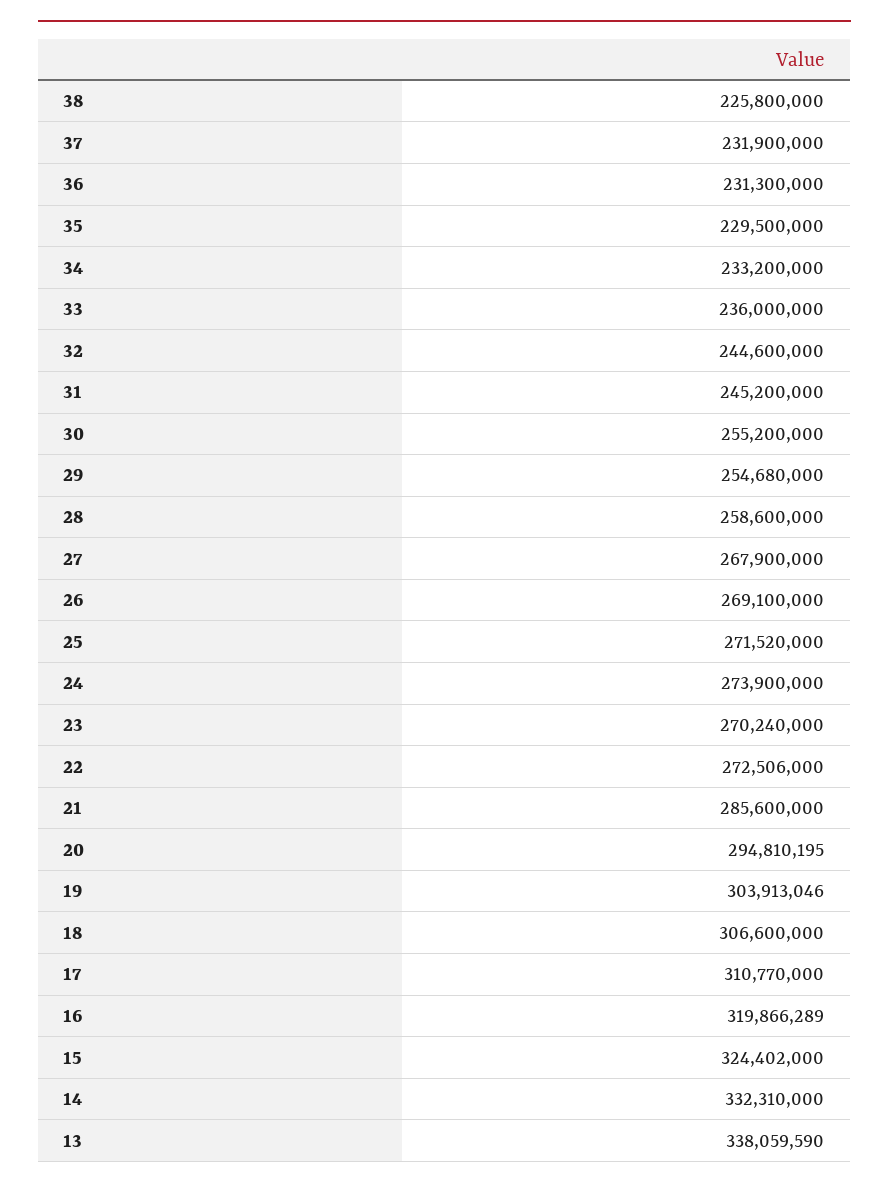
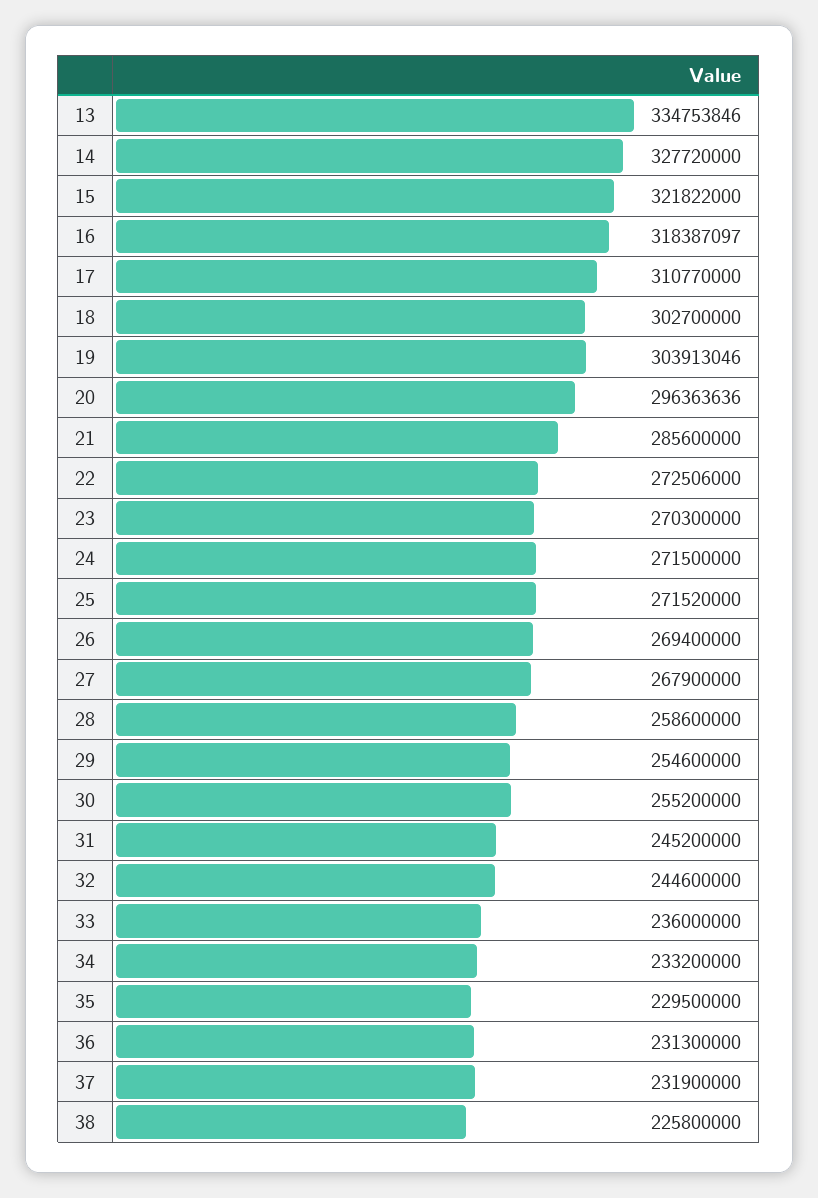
29: 254680000 -> 254600000
26: 269100000 -> 269400000
24: 273900000 -> 271500000
23: 270240000 -> 270300000
20: 294810195 -> 296363636
18: 306600000 -> 302700000
16: 319866289 -> 318387097
15: 324402000 -> 321822000
14: 332310000 -> 327720000
13: 338059590 -> 334753846

